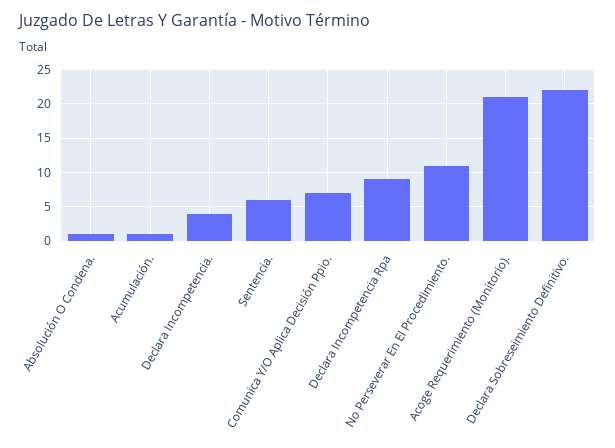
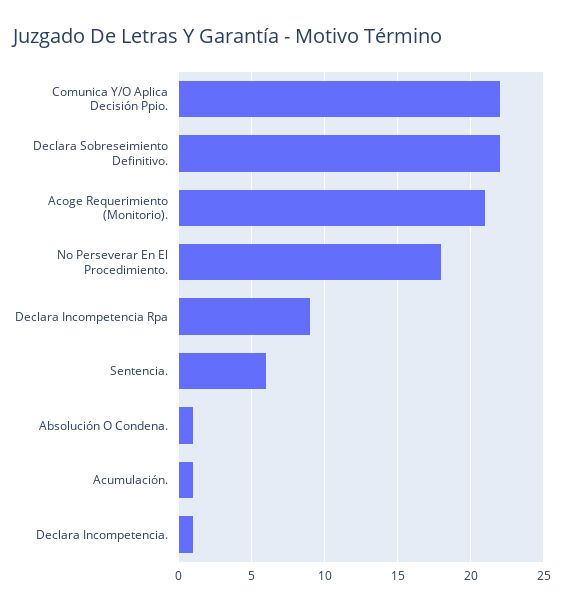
Declara Incompetencia.: 4 -> 1
Comunica Y/O Aplica Decisión Ppio.: 7 -> 22
No Perseverar En El Procedimiento.: 11 -> 18

